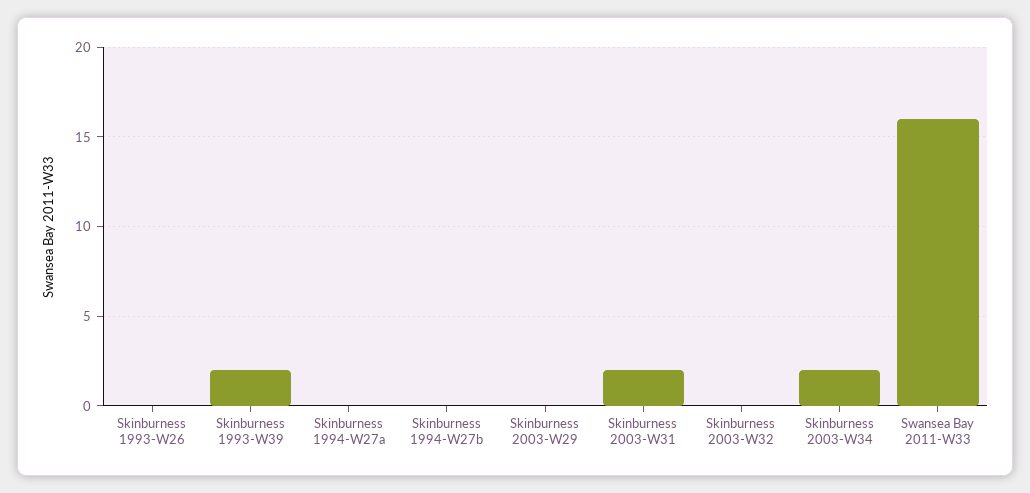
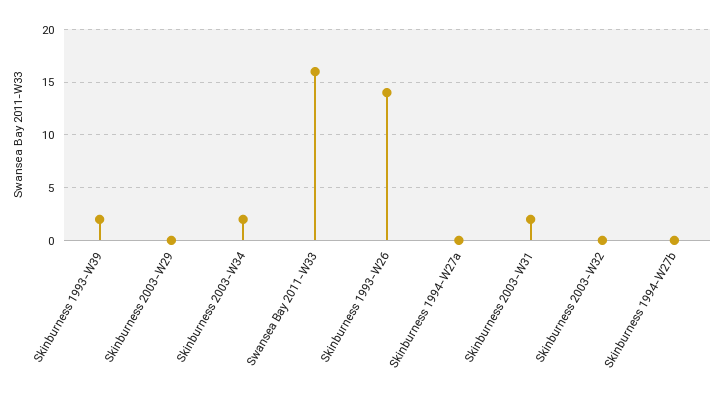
Skinburness 1993-W26: 0 -> 14

